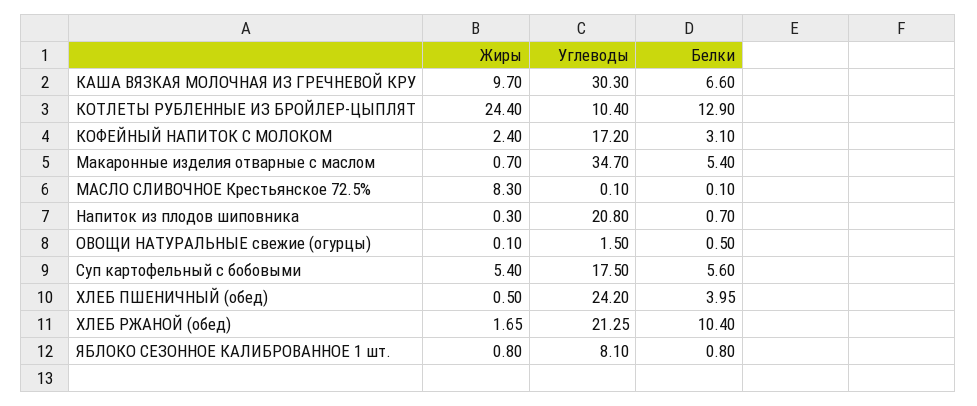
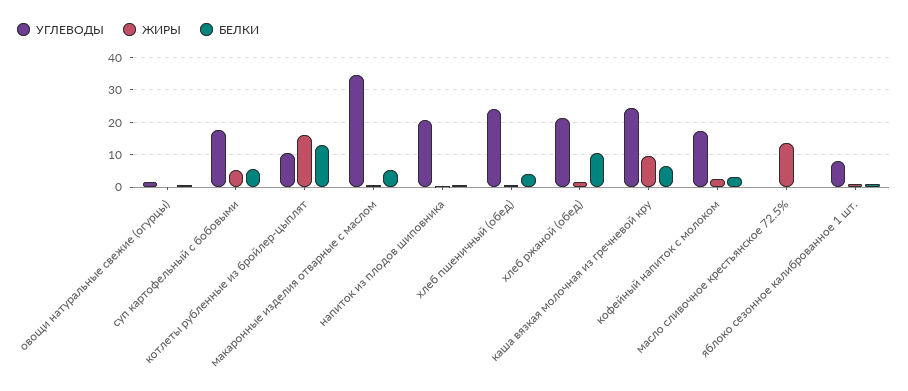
Углеводы, КАША ВЯЗКАЯ МОЛОЧНАЯ ИЗ ГРЕЧНЕВОЙ КРУ: 30.3 -> 24
Жиры, КОТЛЕТЫ РУБЛЕННЫЕ ИЗ БРОЙЛЕР-ЦЫПЛЯТ: 24.4 -> 16
Жиры, МАСЛО СЛИВОЧНОЕ Крестьянское 72.5%: 8.3 -> 14

